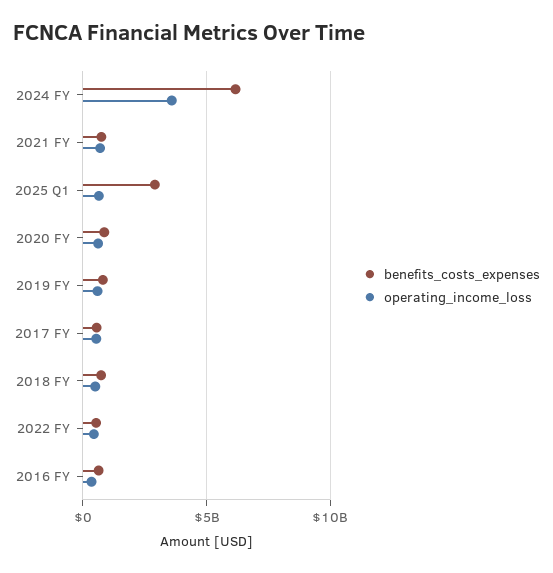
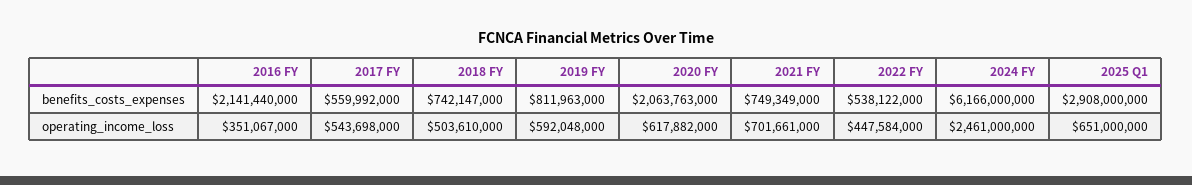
operating_income_loss, 2024 FY: 3500000000 -> 2461000000
benefits_costs_expenses, 2020 FY: 1000000000 -> 2063763000
benefits_costs_expenses, 2016 FY: 500000000 -> 2141440000

